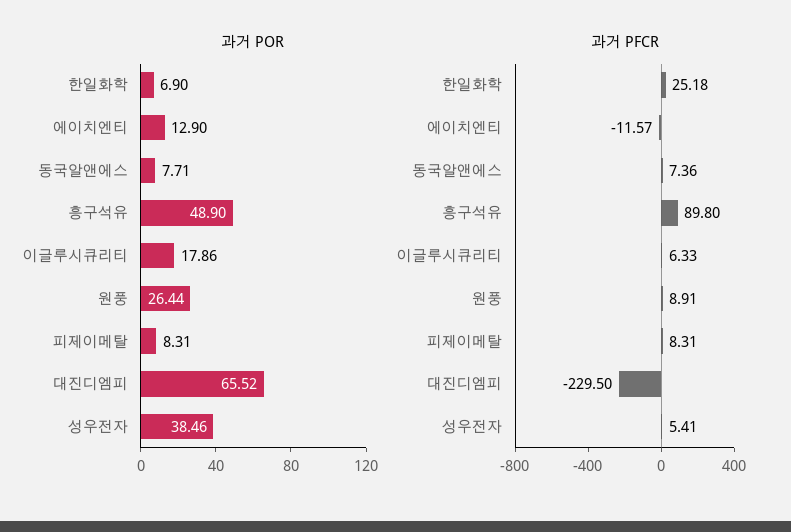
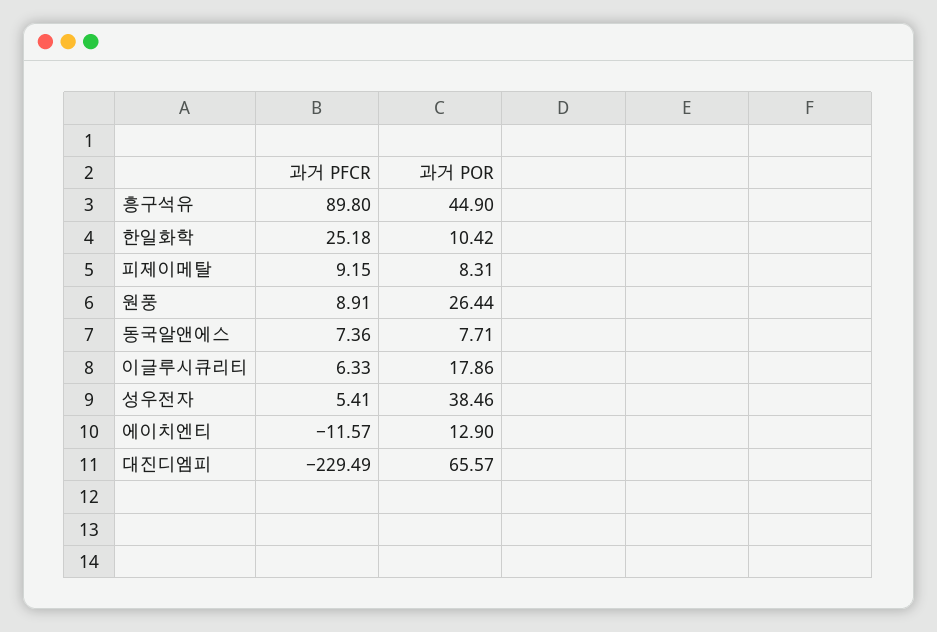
과거 POR, 한일화학: 6.9 -> 10.42
과거 POR, 흥구석유: 48.9 -> 44.9
과거 POR, 대진디엠피: 65.52 -> 65.57
과거 PFCR, 피제이메탈: 8.31 -> 9.15
과거 PFCR, 대진디엠피: -229.5 -> -229.49

